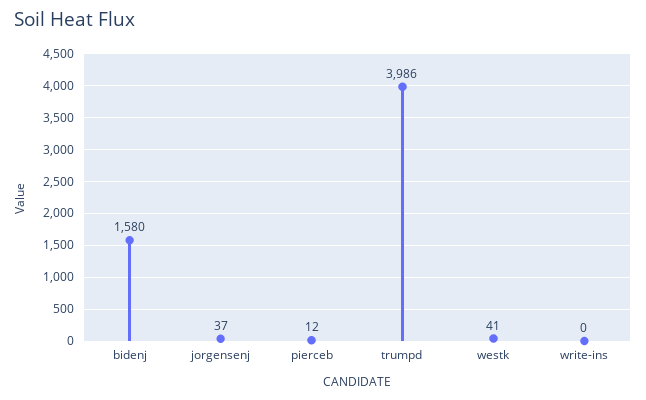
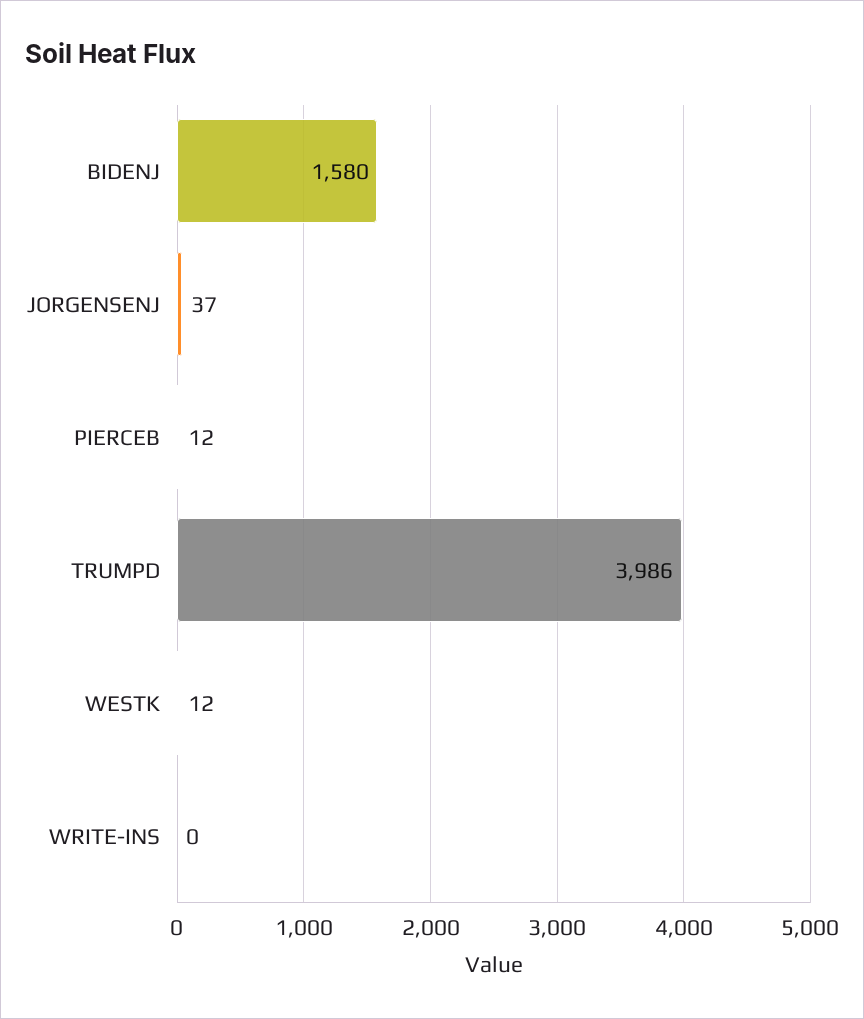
westk: 41 -> 12

